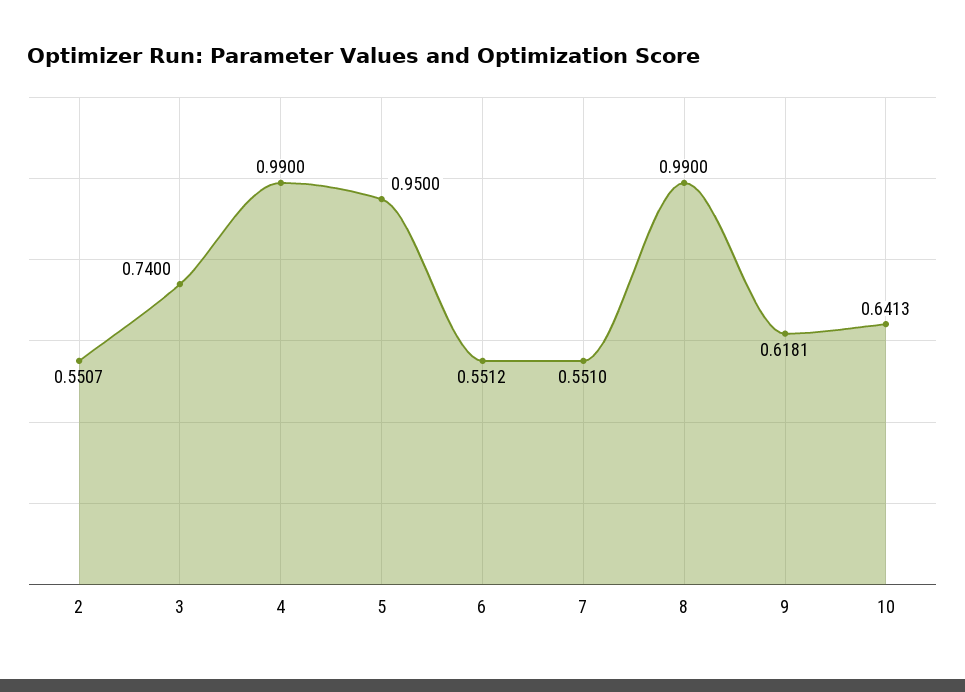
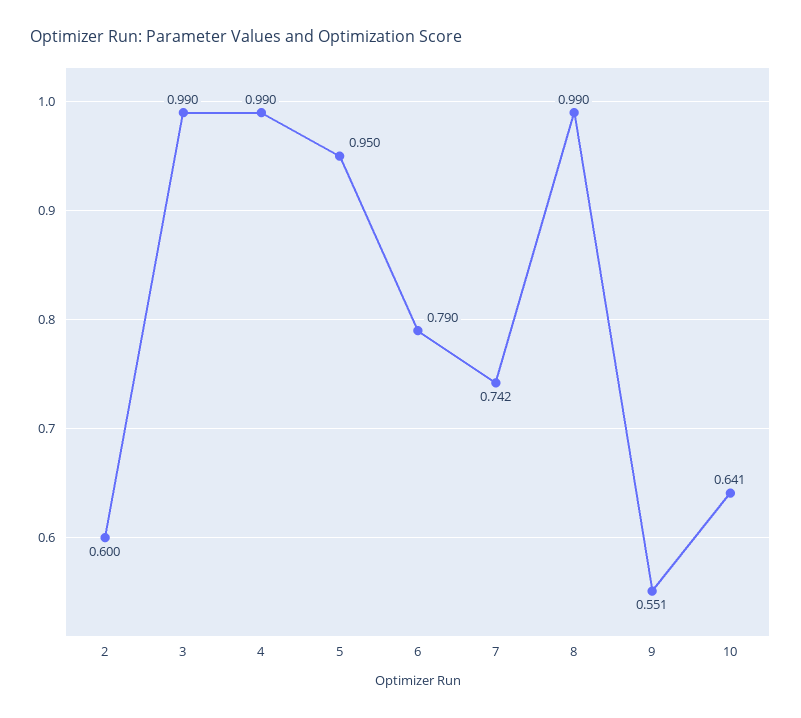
2: 0.5507 -> 0.6
3: 0.74 -> 0.99
6: 0.5512 -> 0.79
7: 0.551 -> 0.742
9: 0.6181 -> 0.551

